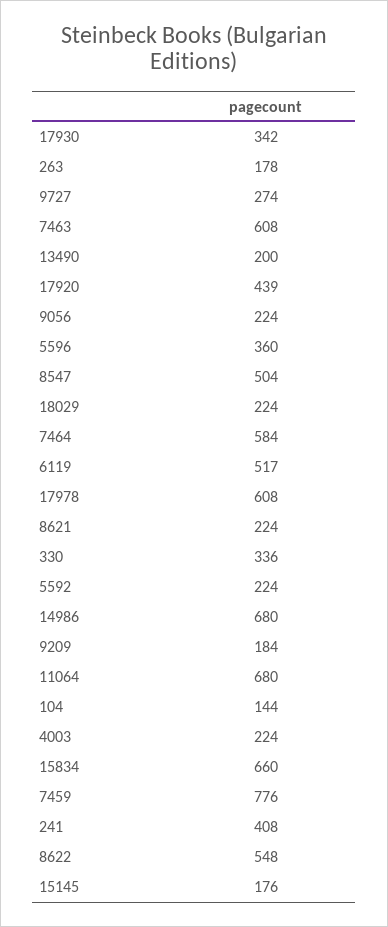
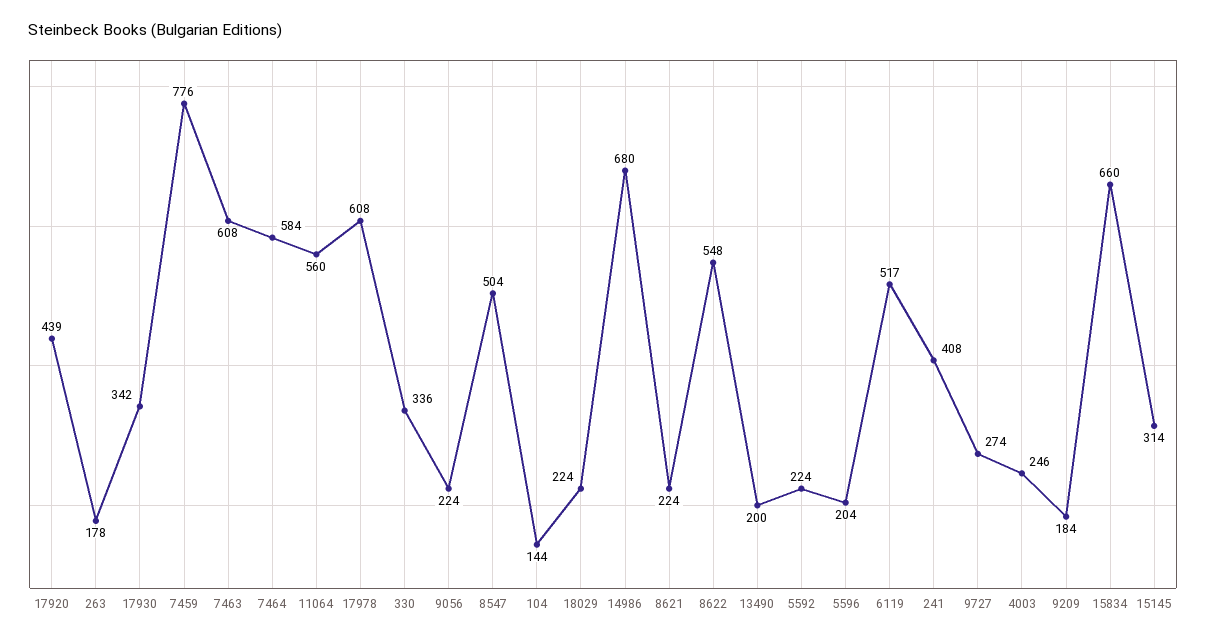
5596: 360 -> 204
11064: 680 -> 560
4003: 224 -> 246
15145: 176 -> 314

